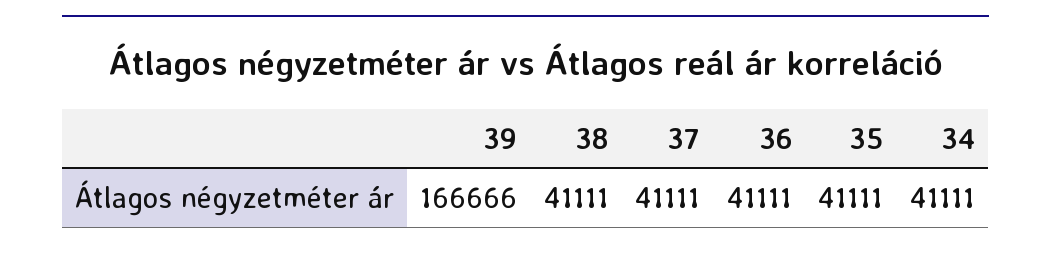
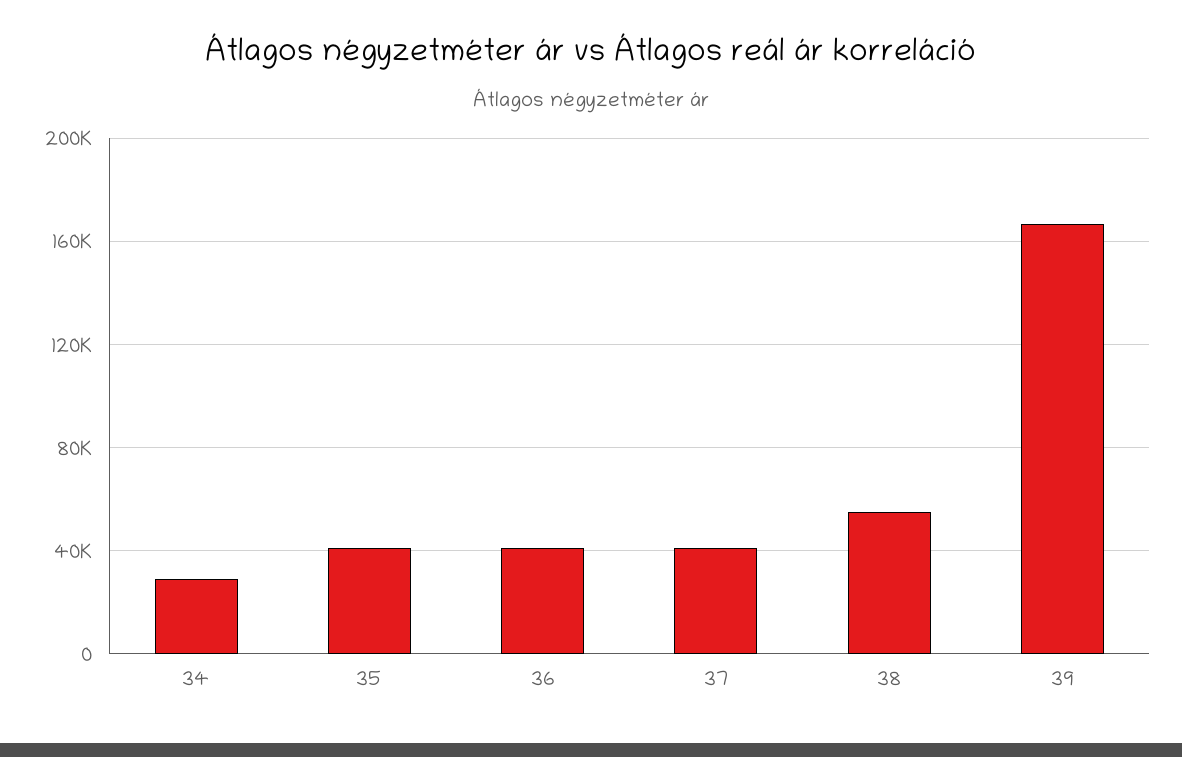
38: 41111 -> 55000
34: 41111 -> 30000

